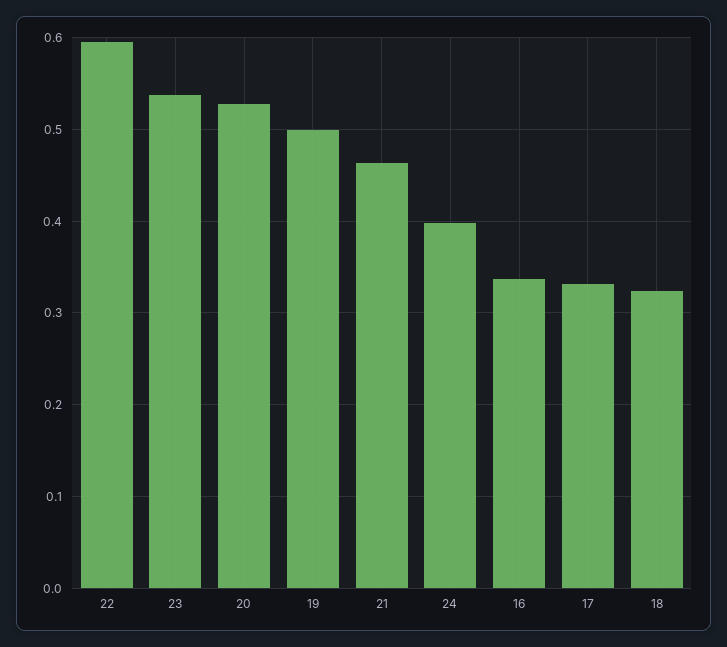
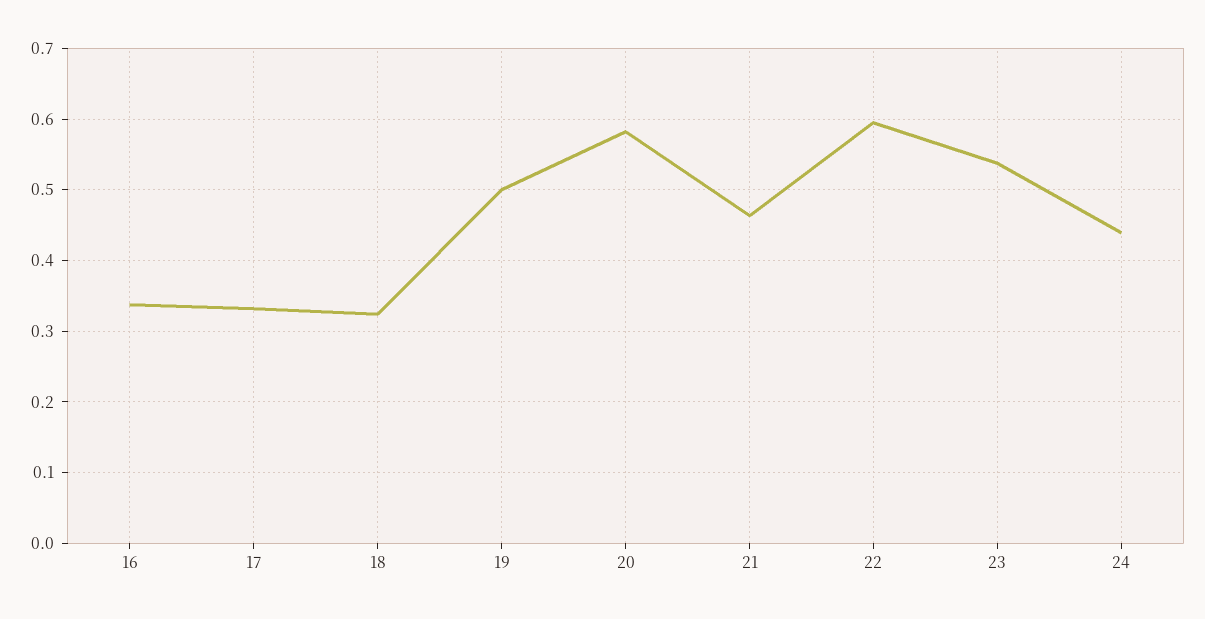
20: 0.53 -> 0.58
24: 0.4 -> 0.44

